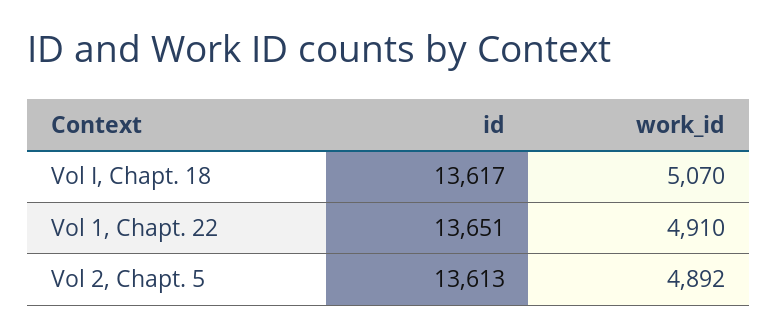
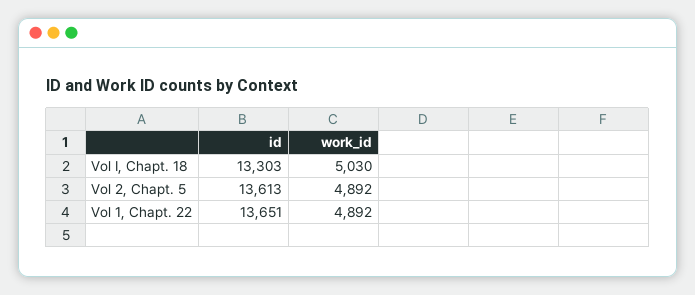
id, Vol I, Chapt. 18: 13617 -> 13303
work_id, Vol I, Chapt. 18: 5070 -> 5030
work_id, Vol 1, Chapt. 22: 4910 -> 4892

